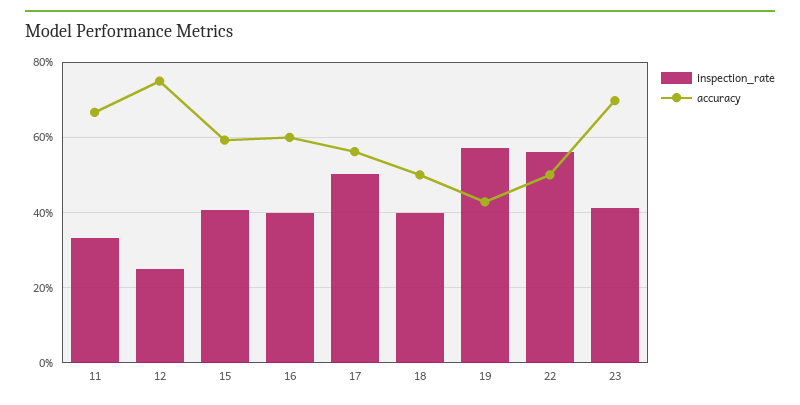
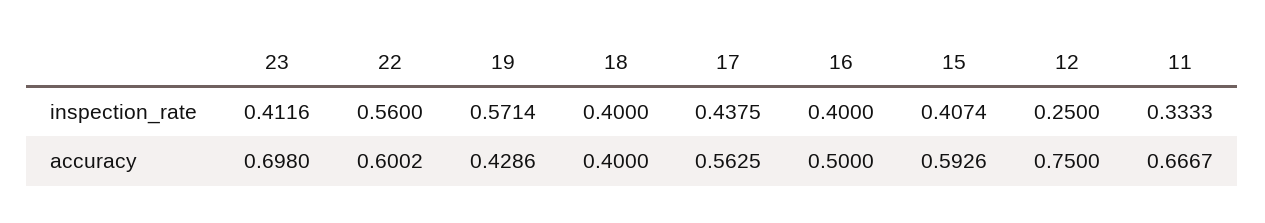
accuracy, 16: 0.6 -> 0.5
inspection_rate, 17: 0.5 -> 0.4375
accuracy, 18: 0.5 -> 0.4
accuracy, 22: 0.5 -> 0.6002

